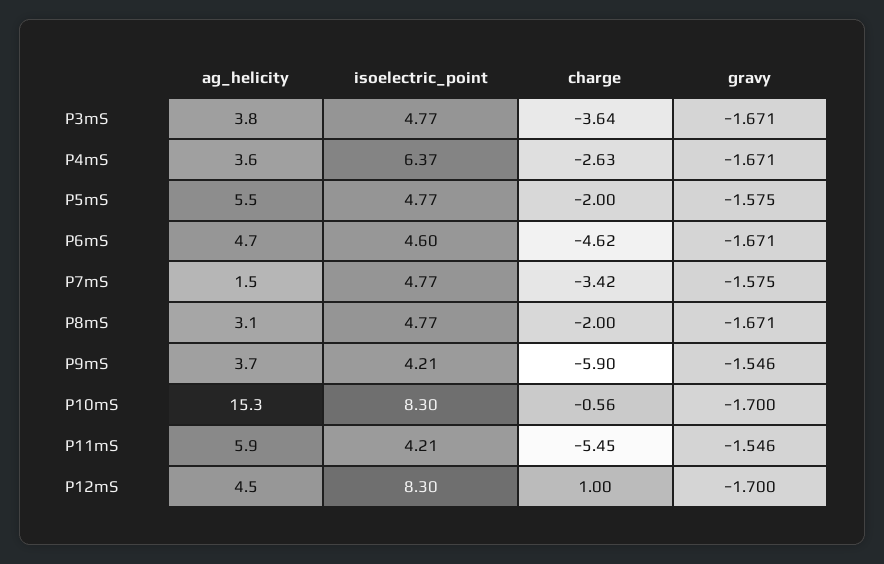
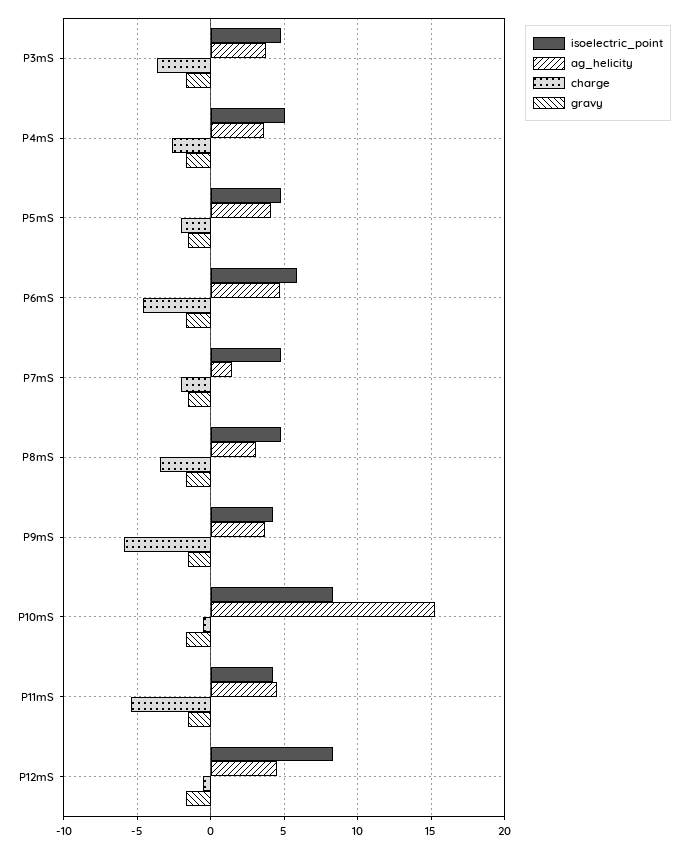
isoelectric_point, P4mS: 6.37 -> 5
ag_helicity, P5mS: 5.5 -> 4
isoelectric_point, P6mS: 4.6 -> 6
charge, P7mS: -3.42 -> -2
charge, P8mS: -2 -> -3.5
ag_helicity, P11mS: 5.9 -> 4.5
charge, P12mS: 1 -> -0.5

